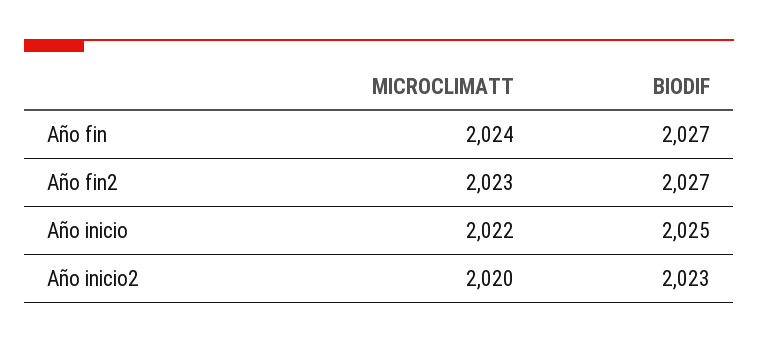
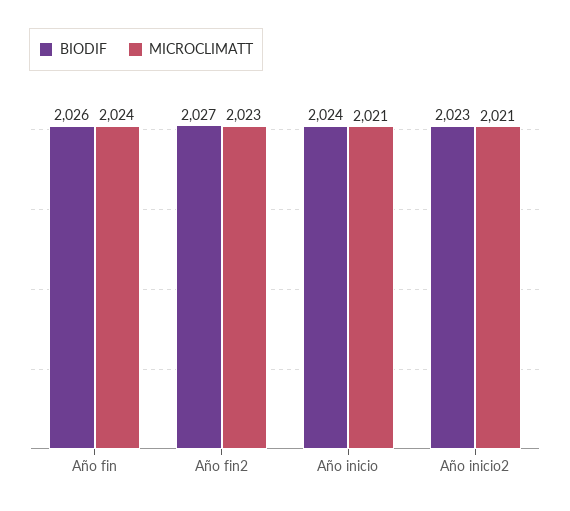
BIODIF, Año fin: 2027 -> 2026
MICROCLIMATT, Año inicio: 2022 -> 2021
BIODIF, Año inicio: 2025 -> 2024
MICROCLIMATT, Año inicio2: 2020 -> 2021

